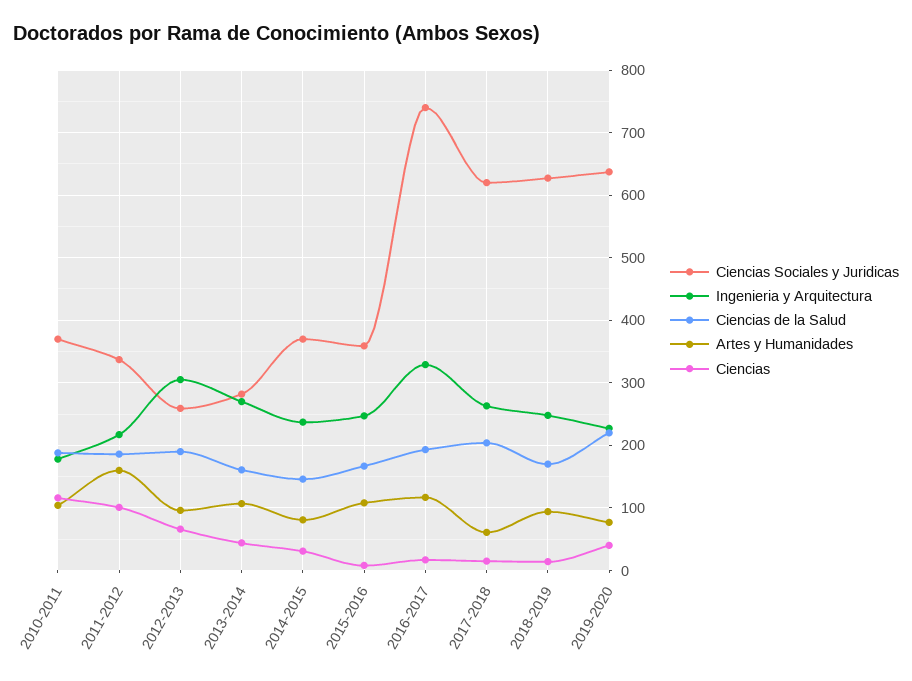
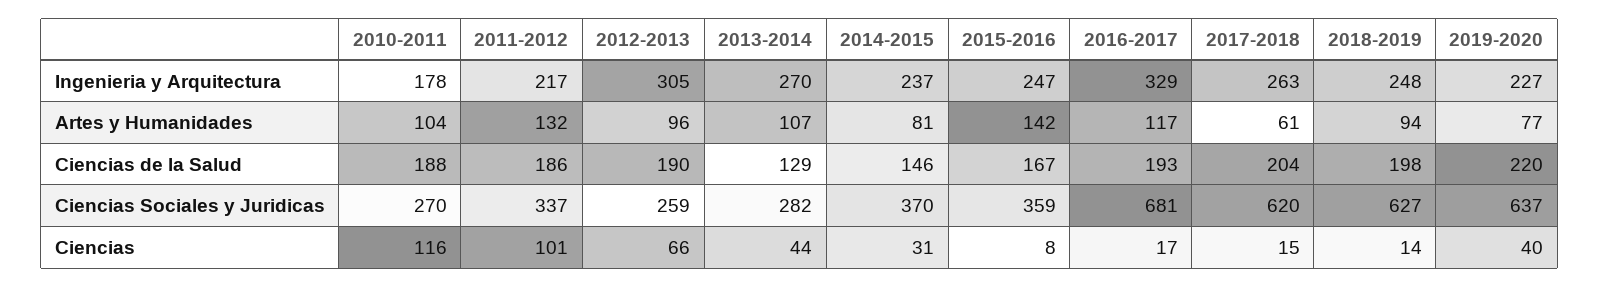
Ciencias Sociales y Juridicas, 2010-2011: 370 -> 270
Artes y Humanidades, 2011-2012: 160 -> 132
Ciencias de la Salud, 2013-2014: 160 -> 129
Artes y Humanidades, 2015-2016: 110 -> 142
Ciencias Sociales y Juridicas, 2016-2017: 740 -> 681
Ciencias de la Salud, 2018-2019: 170 -> 198

